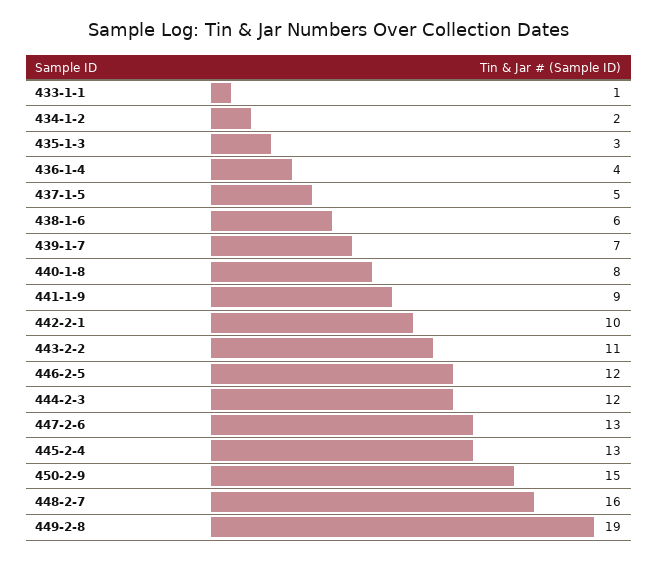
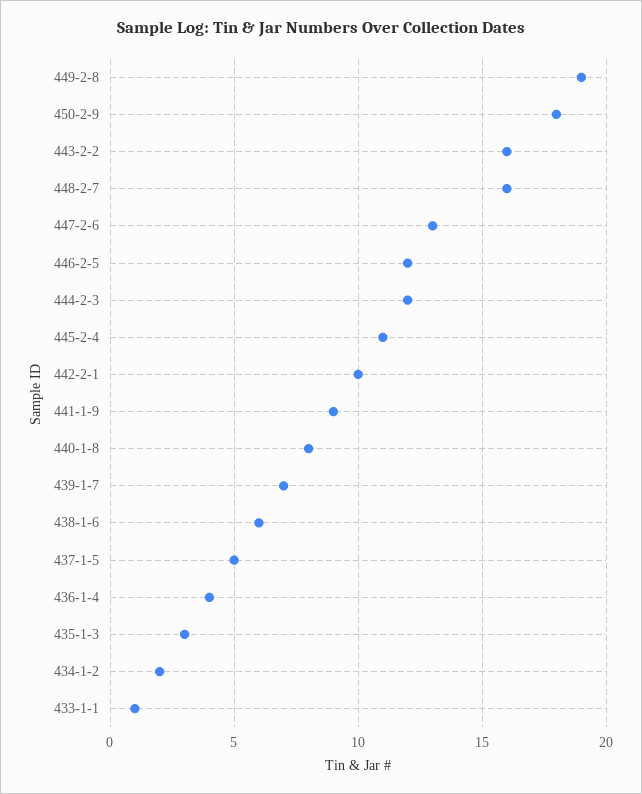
443-2-2: 11 -> 16
445-2-4: 13 -> 11
450-2-9: 15 -> 18

